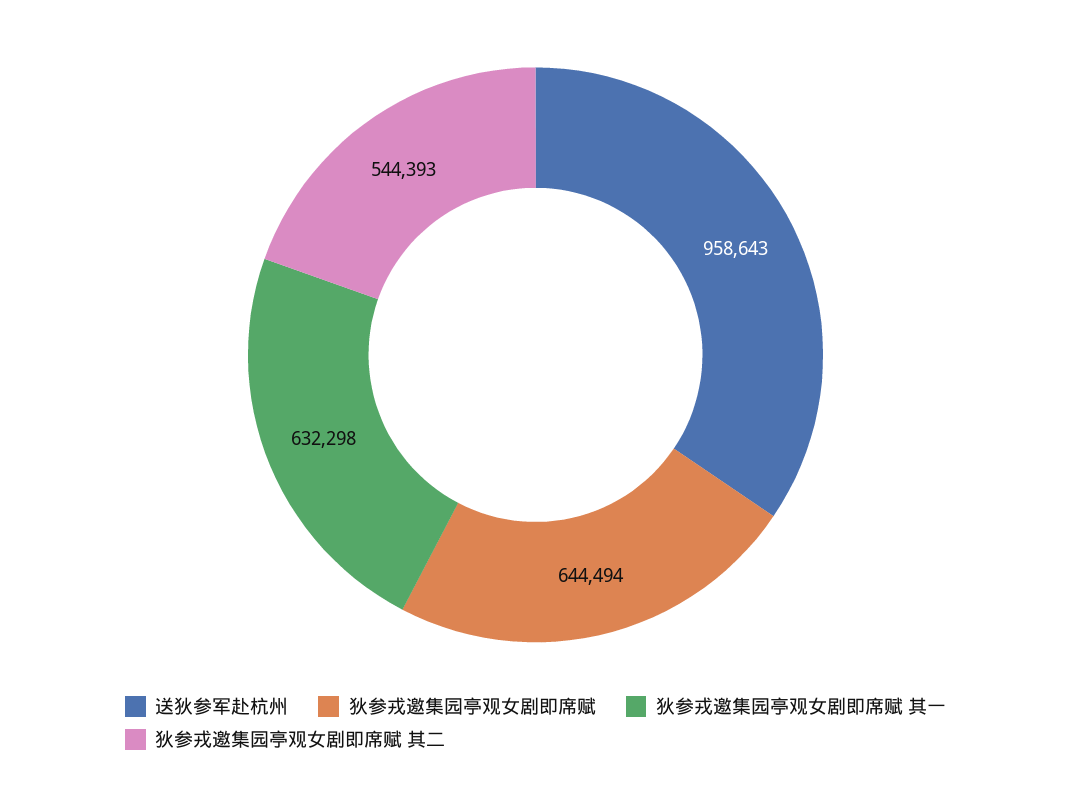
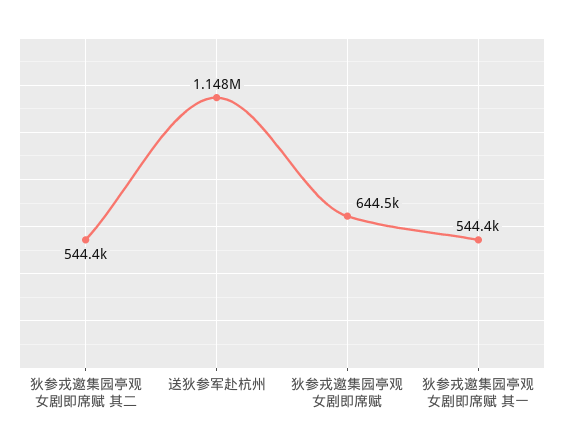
送狄参军赴杭州: 958643 -> 1148000
狄参戎邀集园亭观女剧即席赋 其一: 632298 -> 544400

